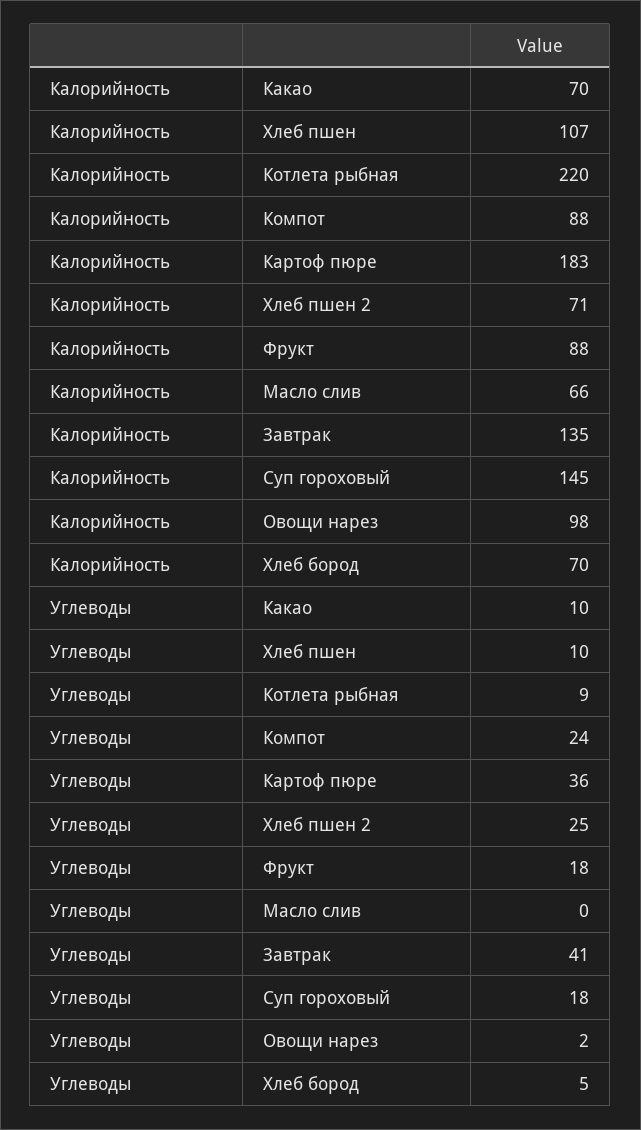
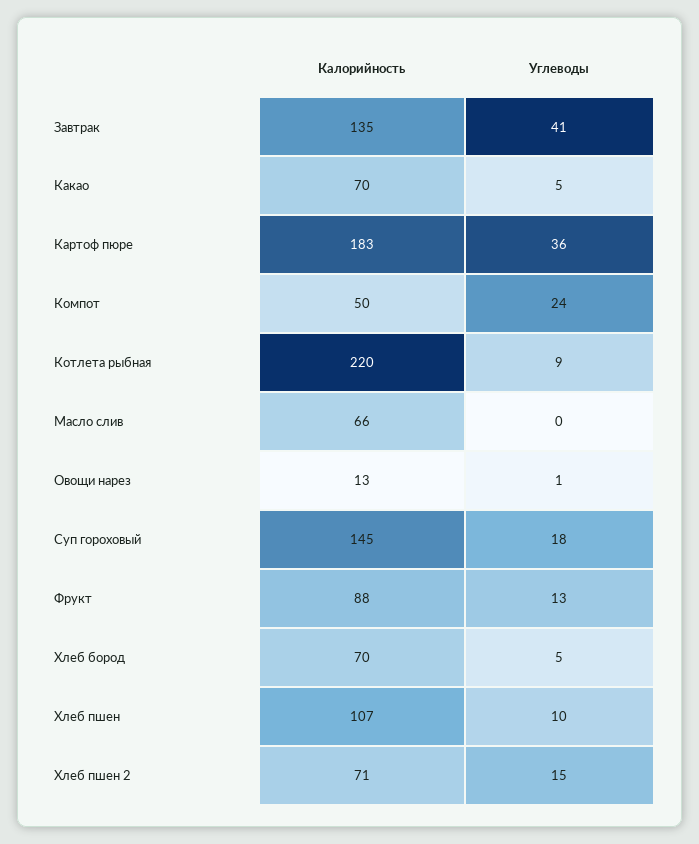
Калорийность, Компот: 88 -> 50
Калорийность, Овощи нарез: 98 -> 13
Углеводы, Какао: 10 -> 5
Углеводы, Хлеб пшен 2: 25 -> 15
Углеводы, Фрукт: 18 -> 13
Углеводы, Овощи нарез: 2 -> 1

